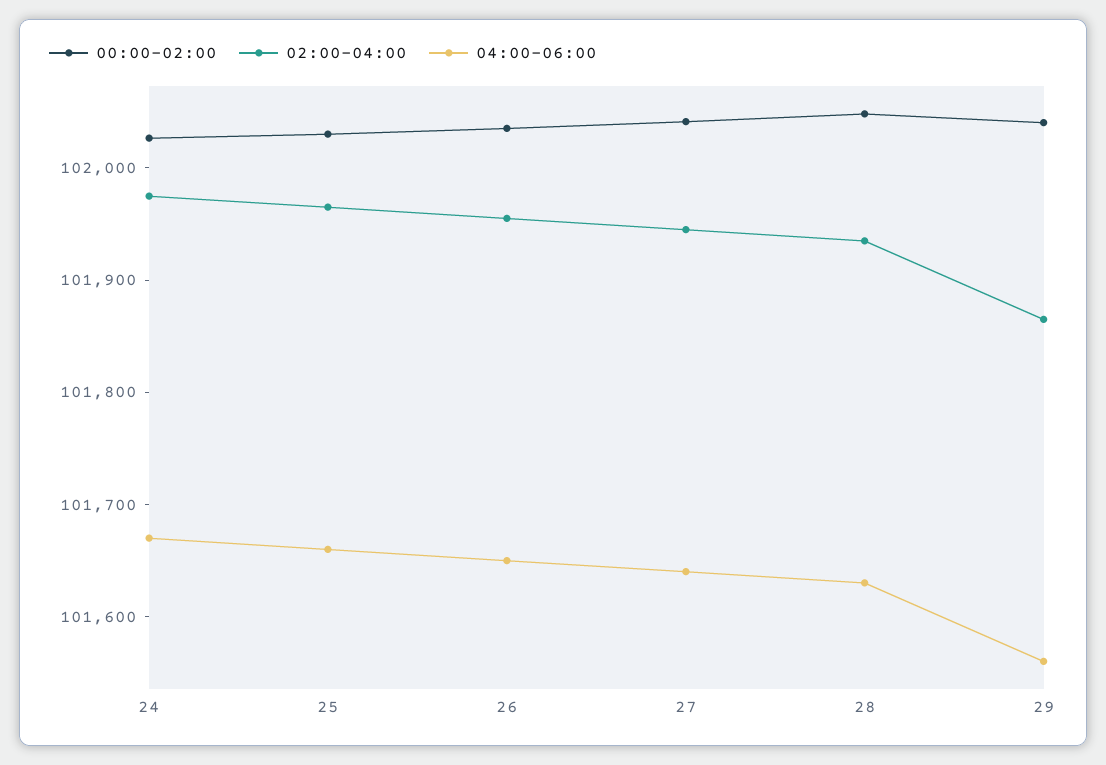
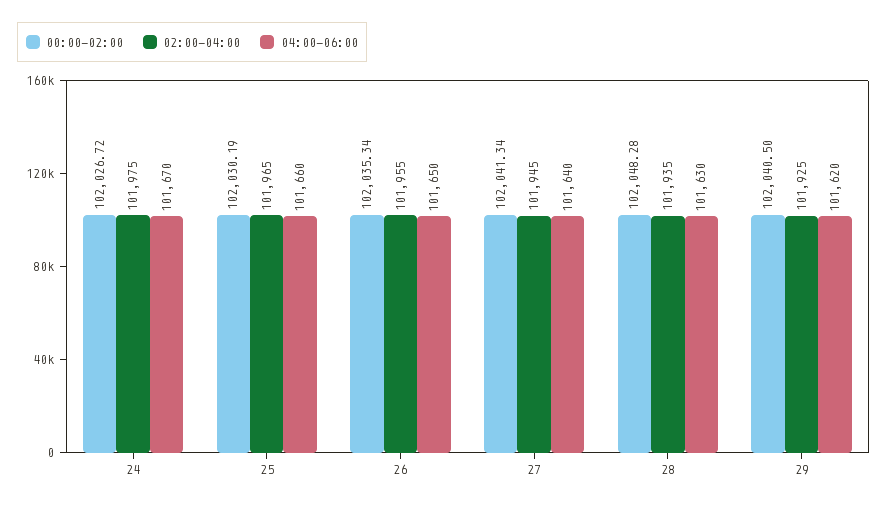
02:00-04:00, 29: 101860 -> 101925
04:00-06:00, 29: 101560 -> 101620

